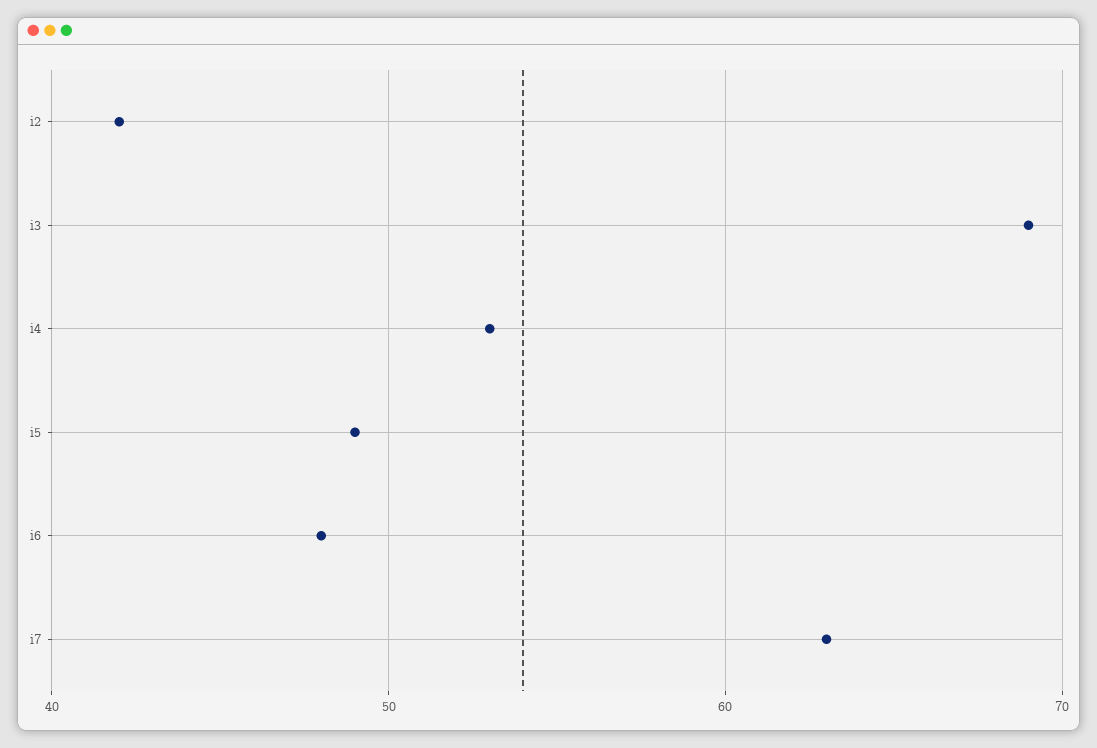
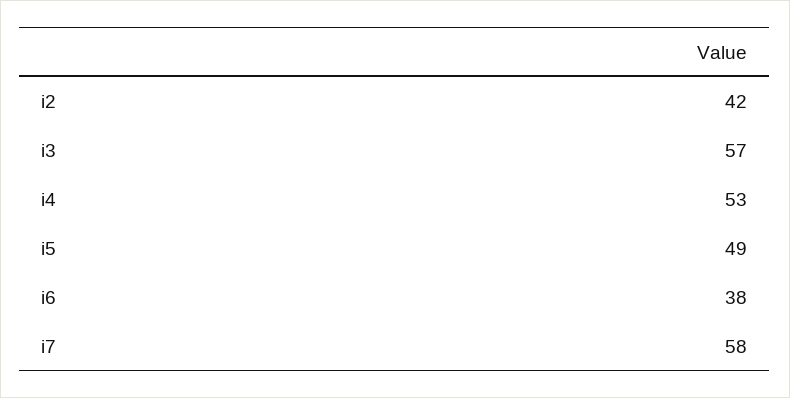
i3: 69 -> 57
i6: 48 -> 38
i7: 63 -> 58

